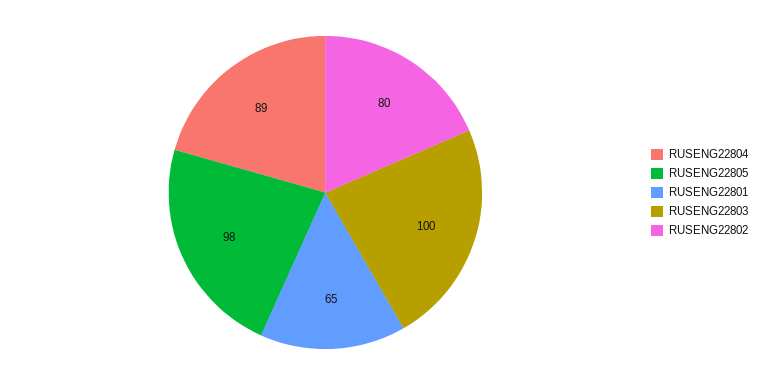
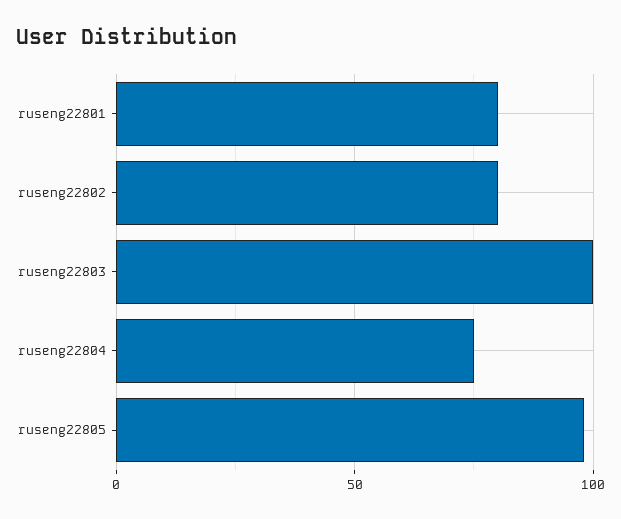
RUSENG22804: 89 -> 75
RUSENG22801: 65 -> 80

